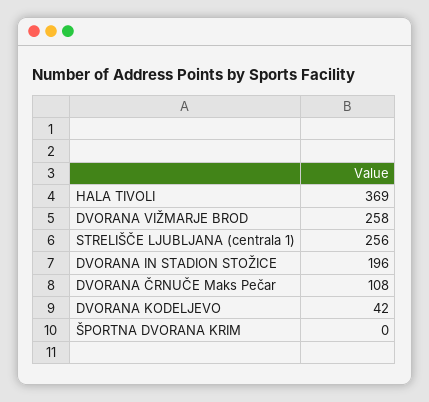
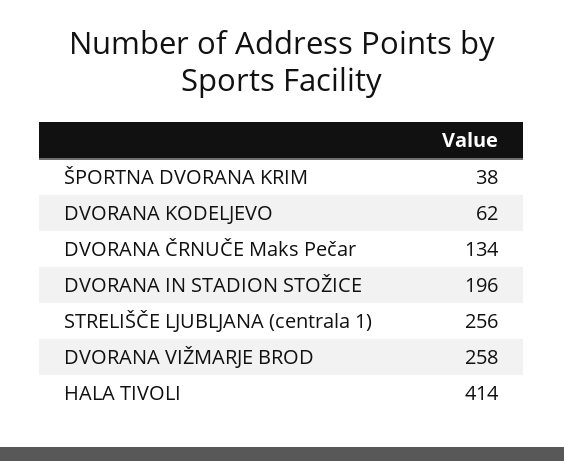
HALA TIVOLI: 369 -> 414
DVORANA ČRNUČE Maks Pečar: 108 -> 134
DVORANA KODELJEVO: 42 -> 62
ŠPORTNA DVORANA KRIM: 0 -> 38

